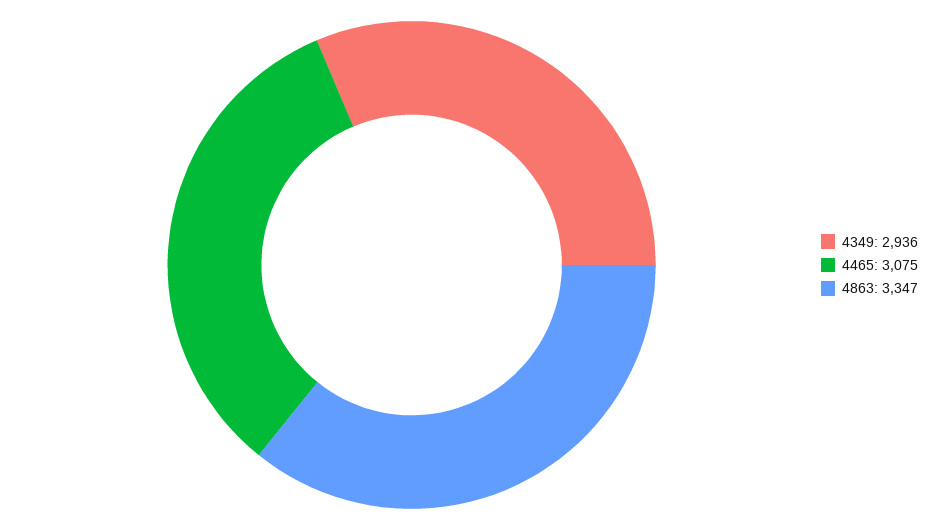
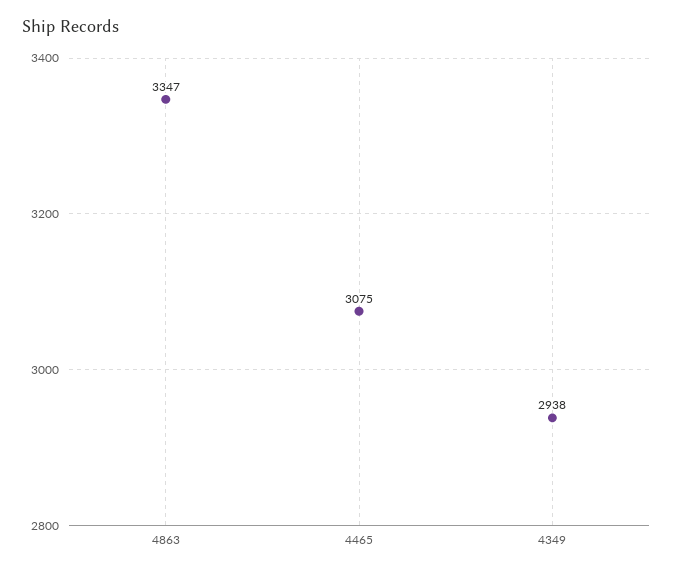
4349: 2936 -> 2938

